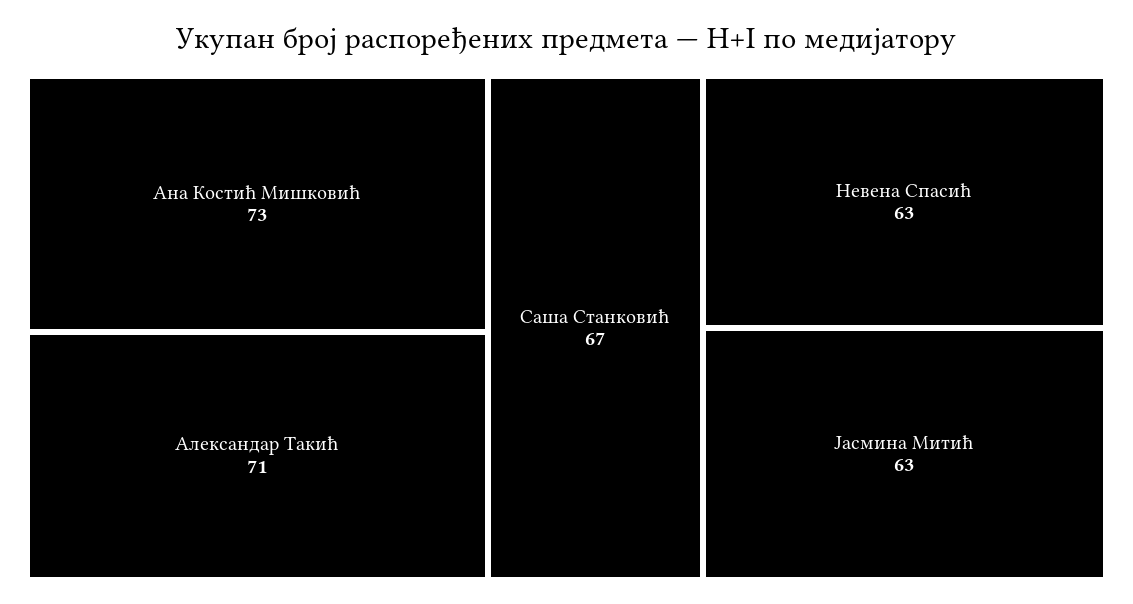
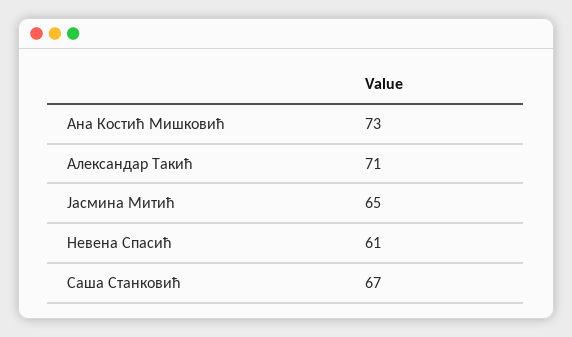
Невена Спасић: 63 -> 61
Јасмина Митић: 63 -> 65

